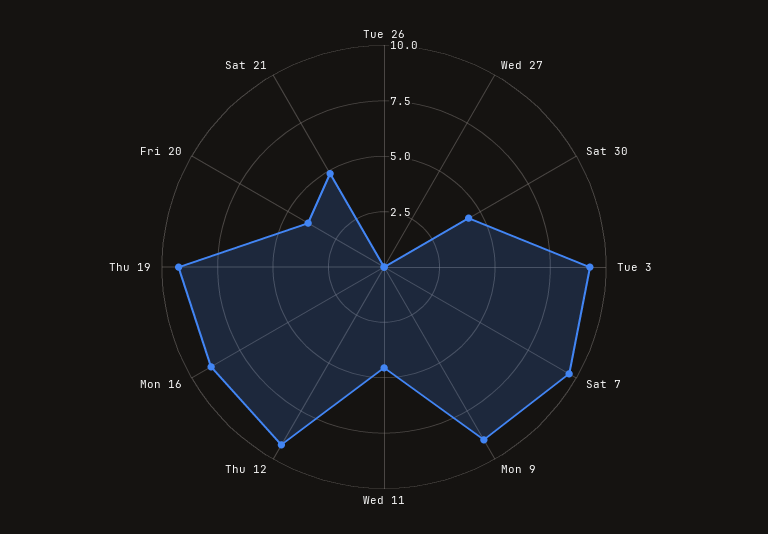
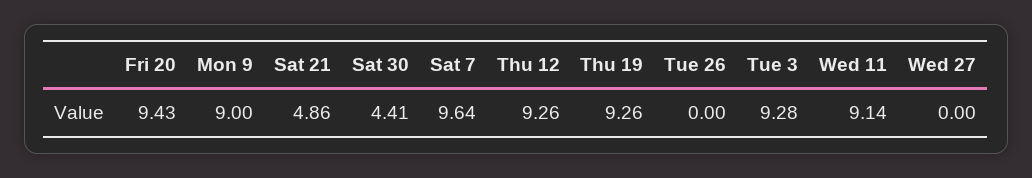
Wed 11: 4.5 -> 9.14
Mon 16: 9 -> none
Fri 20: 4 -> 9.43

